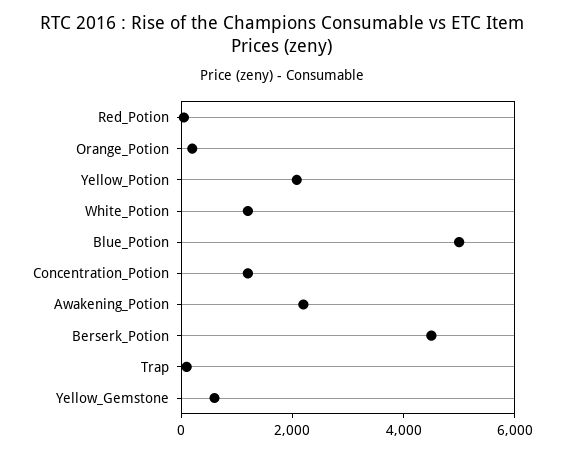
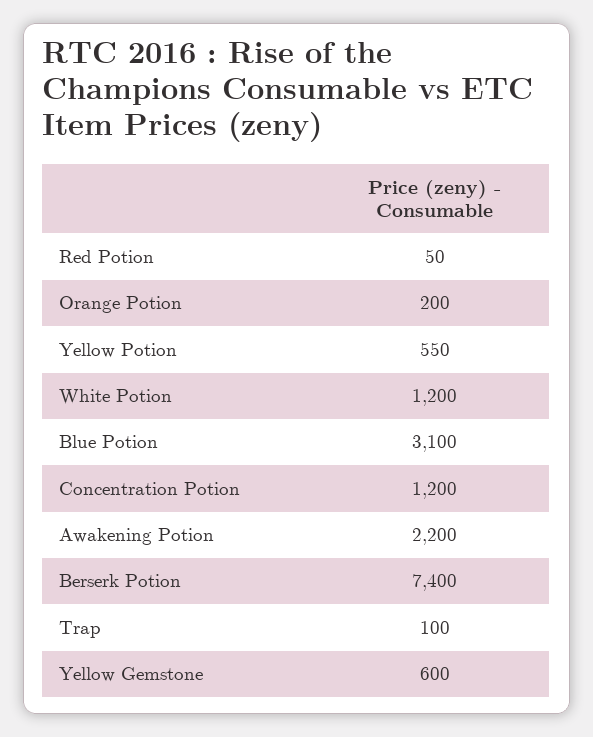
Yellow_Potion: 2000 -> 550
Blue_Potion: 5000 -> 3100
Berserk_Potion: 4500 -> 7400

